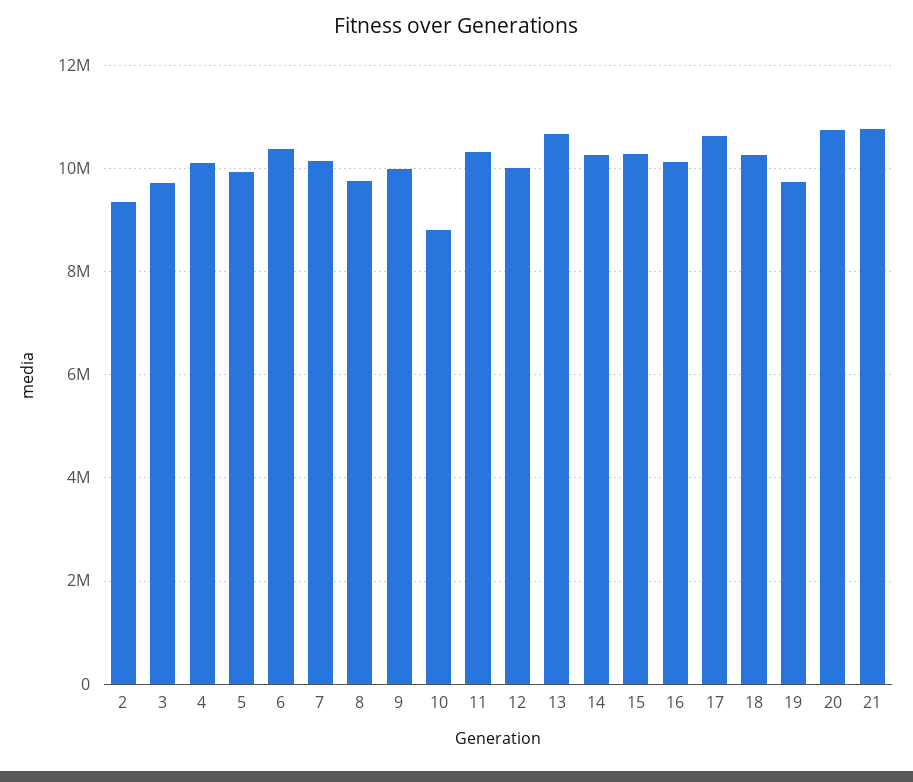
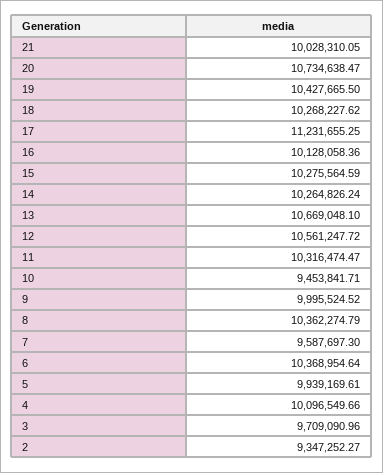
7: 10200000 -> 9587697.3
8: 9800000 -> 10362274.79
10: 8800000 -> 9453841.71
12: 10000000 -> 10561247.72
17: 10600000 -> 11231655.25
19: 9800000 -> 10427665.5
21: 10800000 -> 10028310.05

